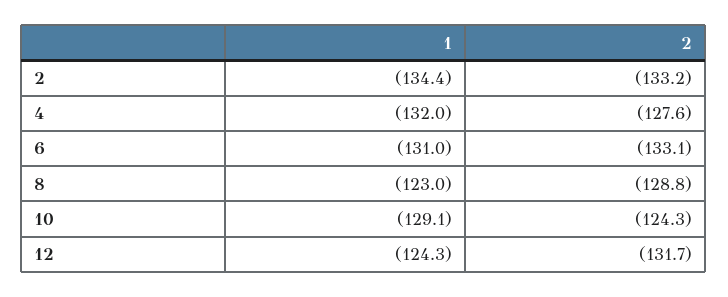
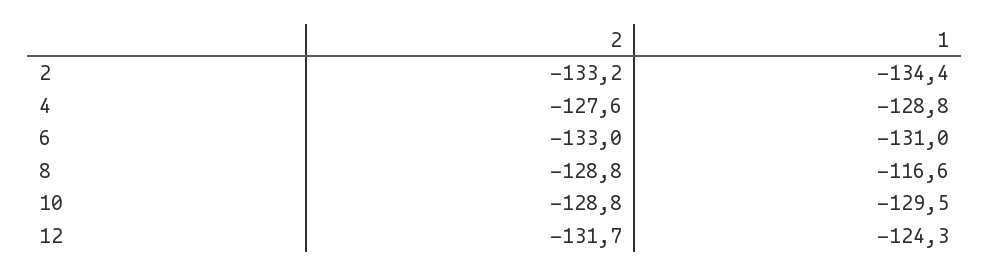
1, 4: -132 -> -128.8
2, 6: -133.1 -> -133
1, 8: -123 -> -116.6
1, 10: -129.1 -> -129.5
2, 10: -124.3 -> -128.8

